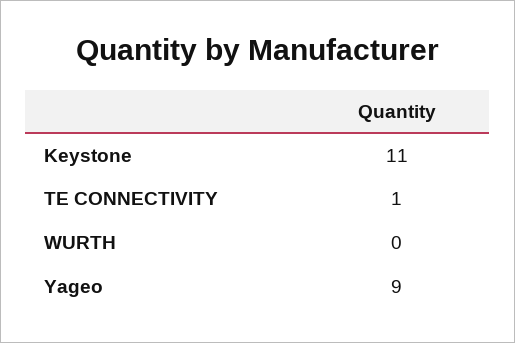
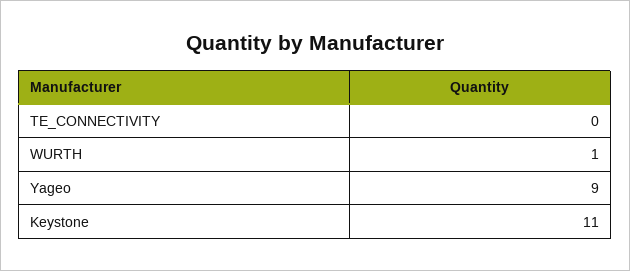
TE CONNECTIVITY: 1 -> 0
WURTH: 0 -> 1

